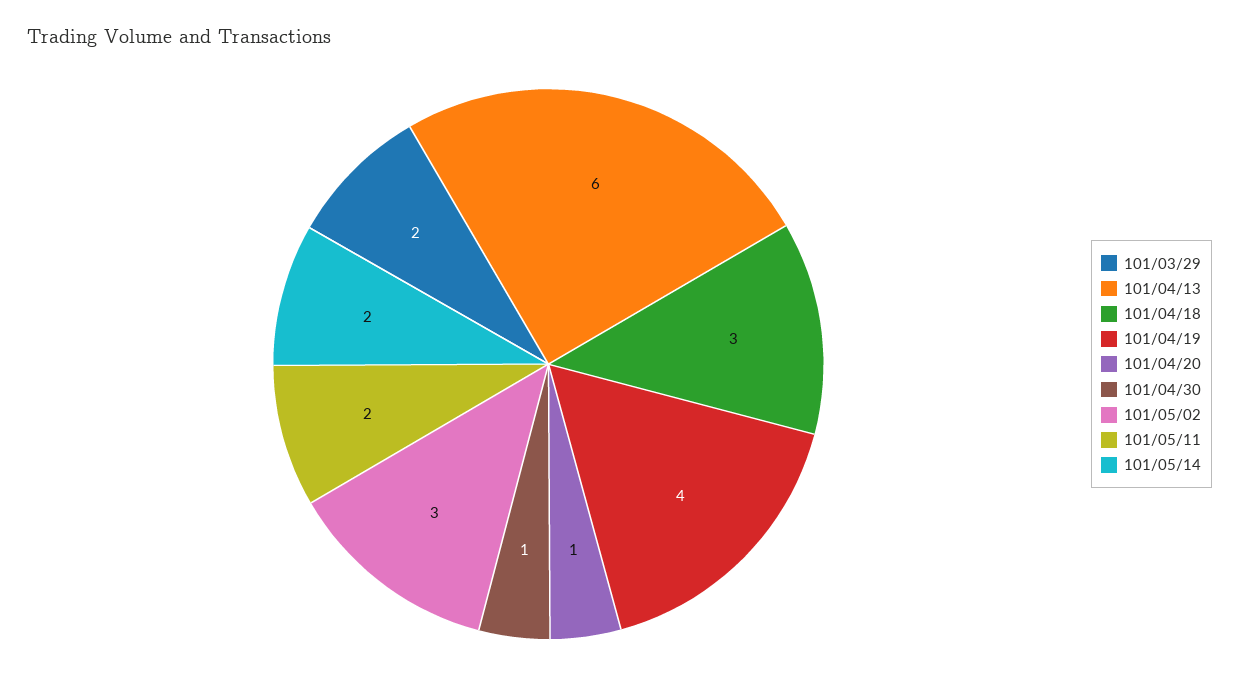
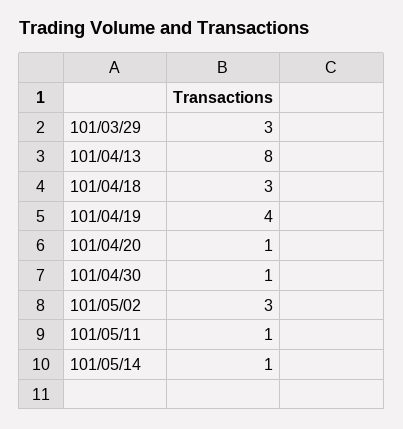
101/03/29: 2 -> 3
101/04/13: 6 -> 8
101/05/11: 2 -> 1
101/05/14: 2 -> 1

